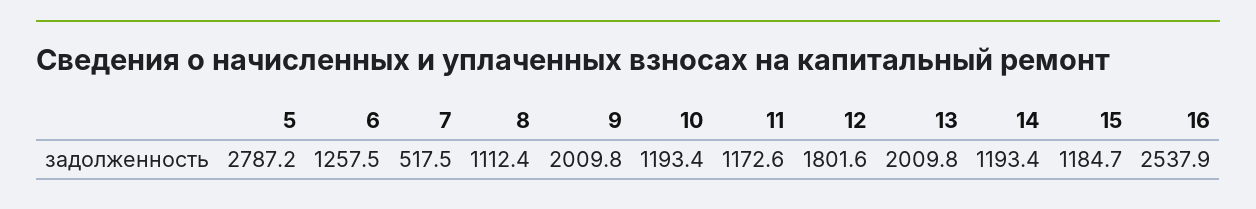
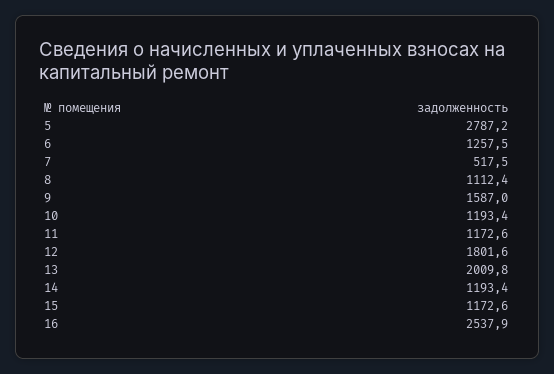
9: 2009.8 -> 1587
15: 1184.7 -> 1172.6

